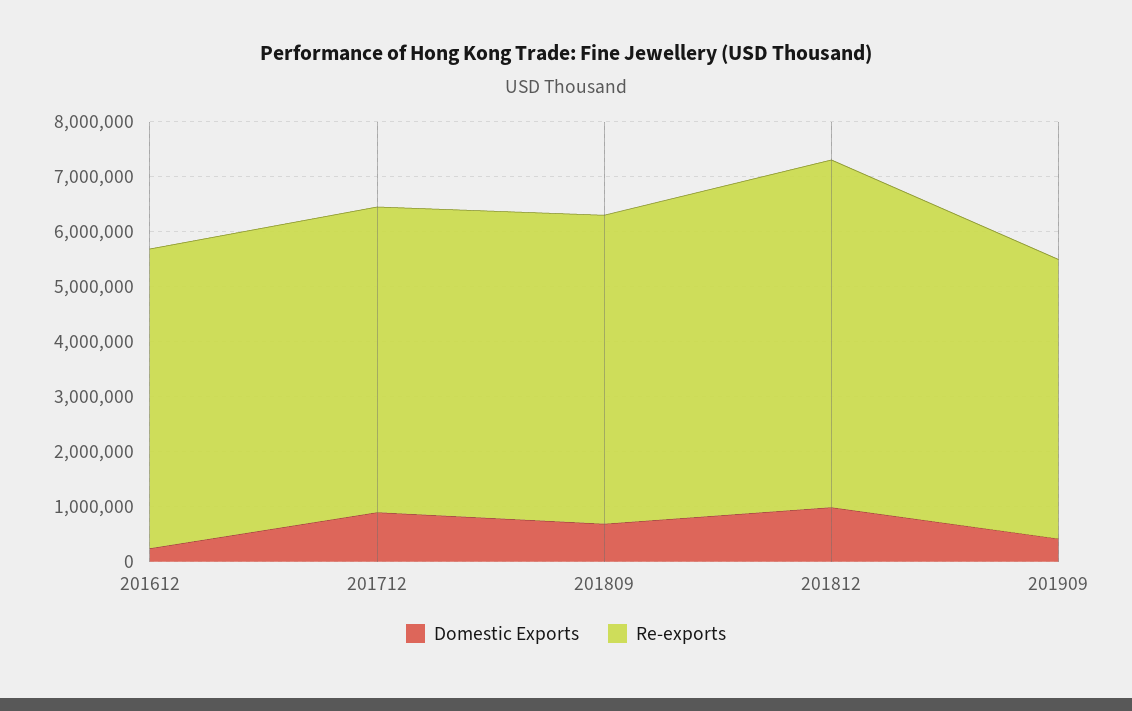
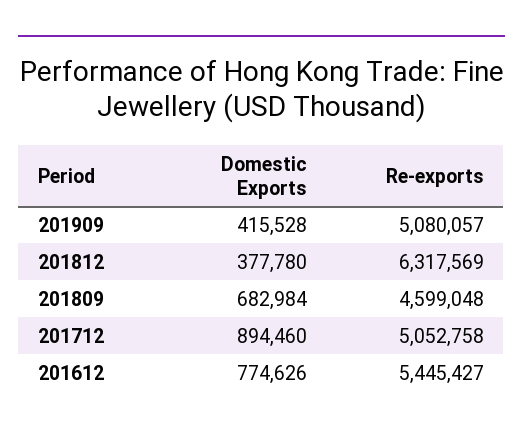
Domestic Exports, 201612: 200000 -> 774626
Re-exports, 201712: 5600000 -> 5052758
Re-exports, 201809: 5600000 -> 4599048
Domestic Exports, 201812: 1000000 -> 377780

